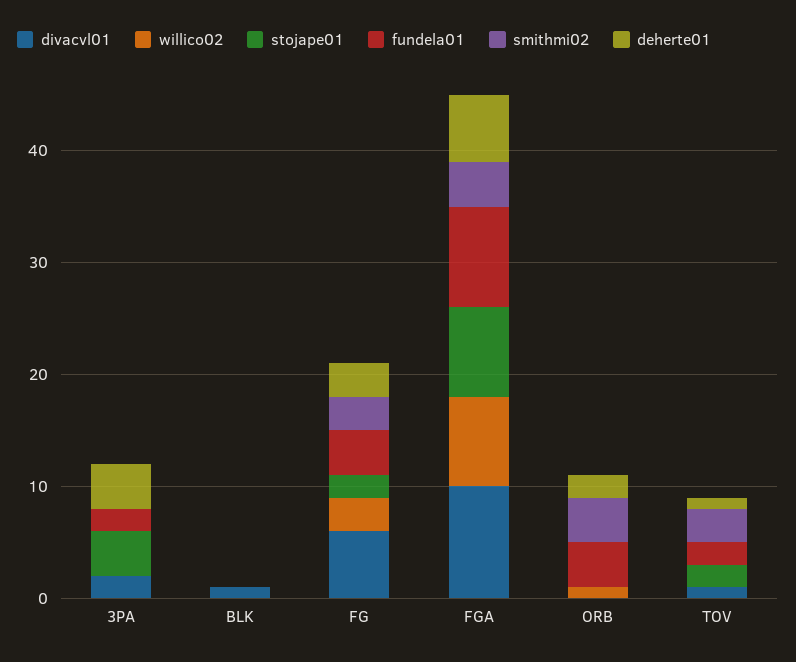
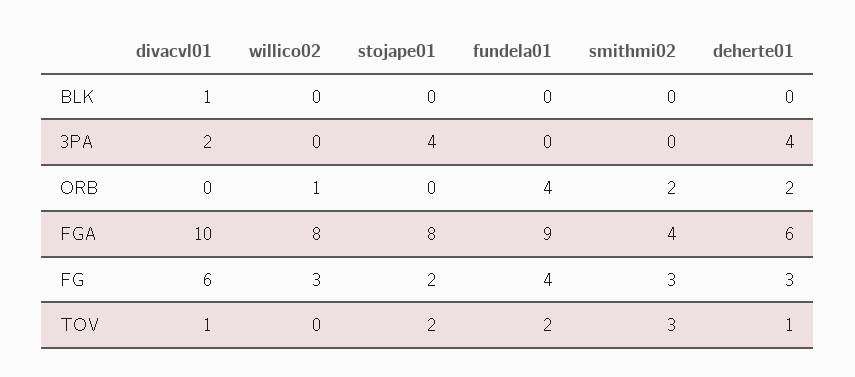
fundela01, 3PA: 2 -> 0
smithmi02, ORB: 4 -> 2

